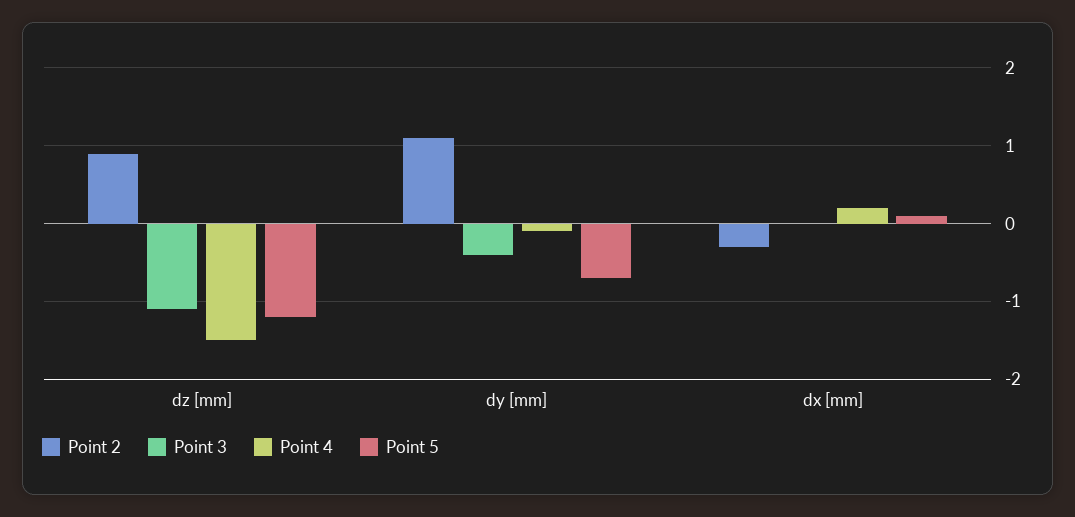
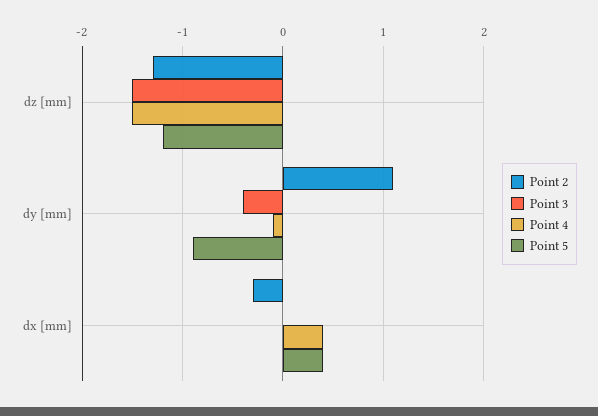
Point 2, dz [mm]: 0.9 -> -1.3
Point 3, dz [mm]: -1.1 -> -1.5
Point 5, dy [mm]: -0.7 -> -0.9
Point 4, dx [mm]: 0.2 -> 0.4
Point 5, dx [mm]: 0.1 -> 0.4

